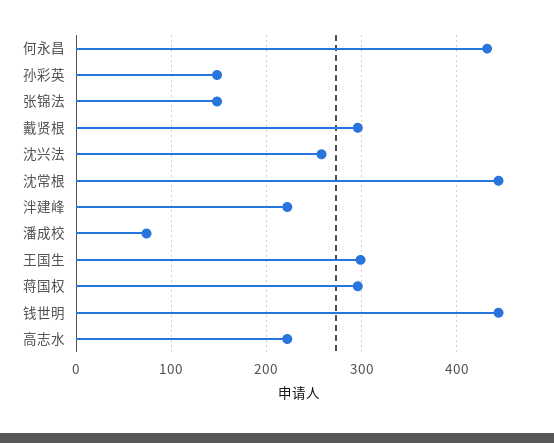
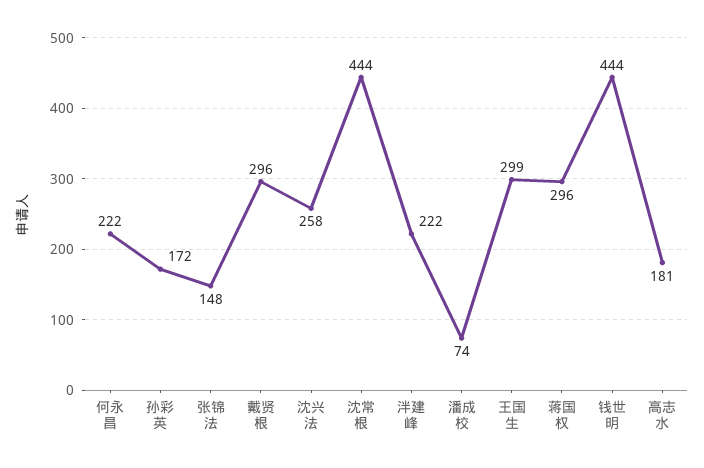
何永昌: 430 -> 222
孙彩英: 150 -> 172
高志水: 220 -> 181

